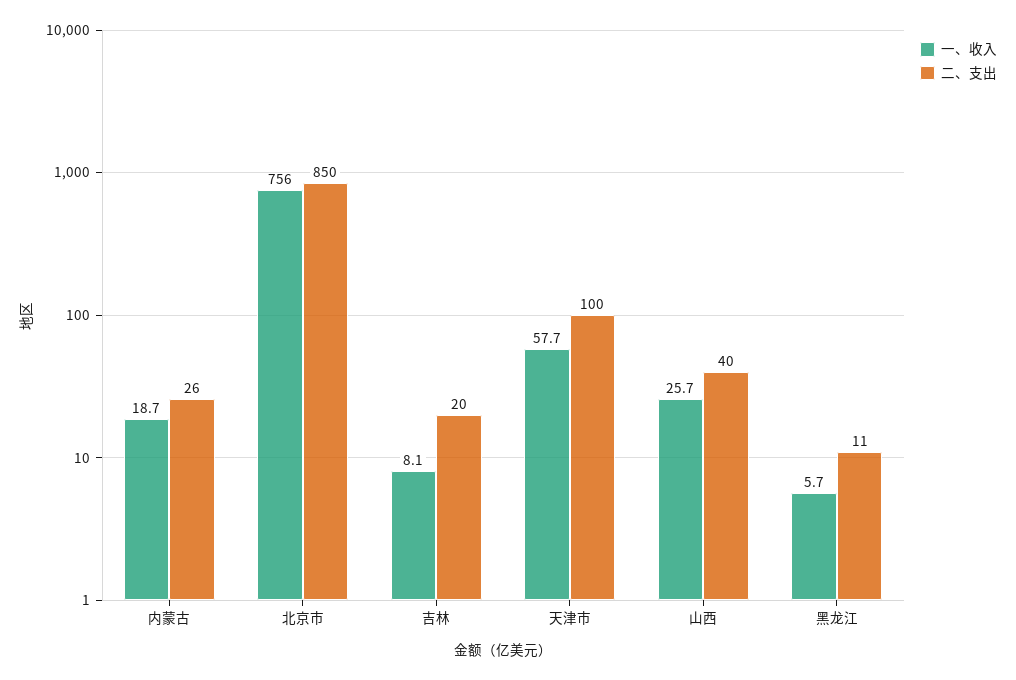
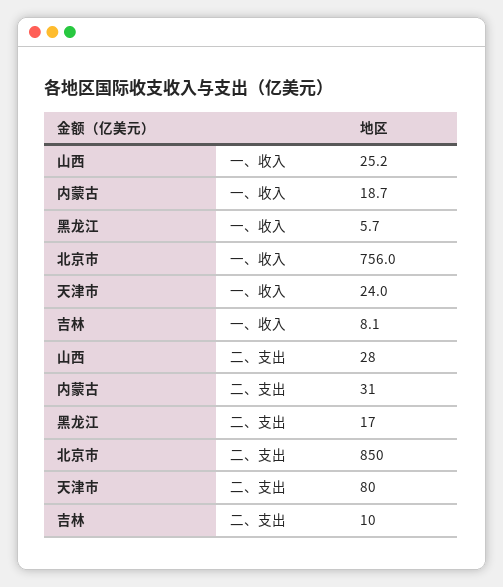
二、支出, 内蒙古: 26 -> 31
二、支出, 吉林: 20 -> 10
一、收入, 天津市: 57.7 -> 24
二、支出, 天津市: 100 -> 80
一、收入, 山西: 25.7 -> 25.2
二、支出, 山西: 40 -> 28
二、支出, 黑龙江: 11 -> 17

